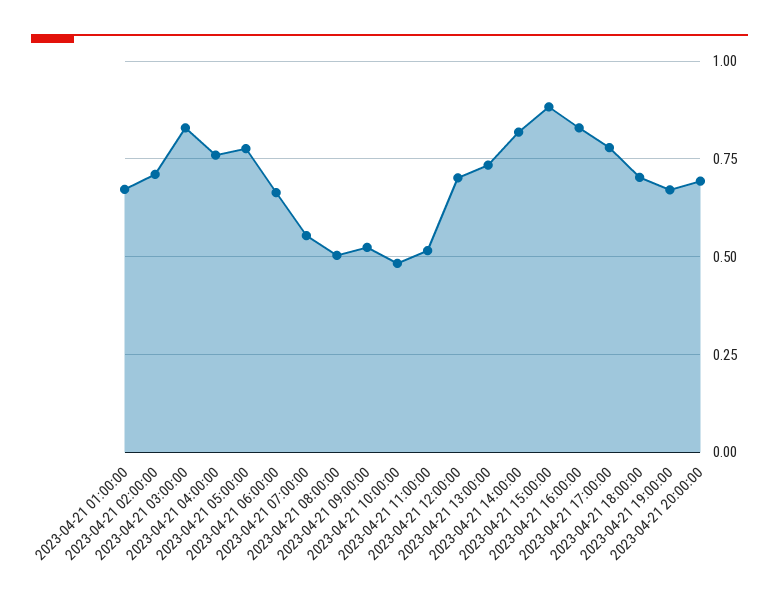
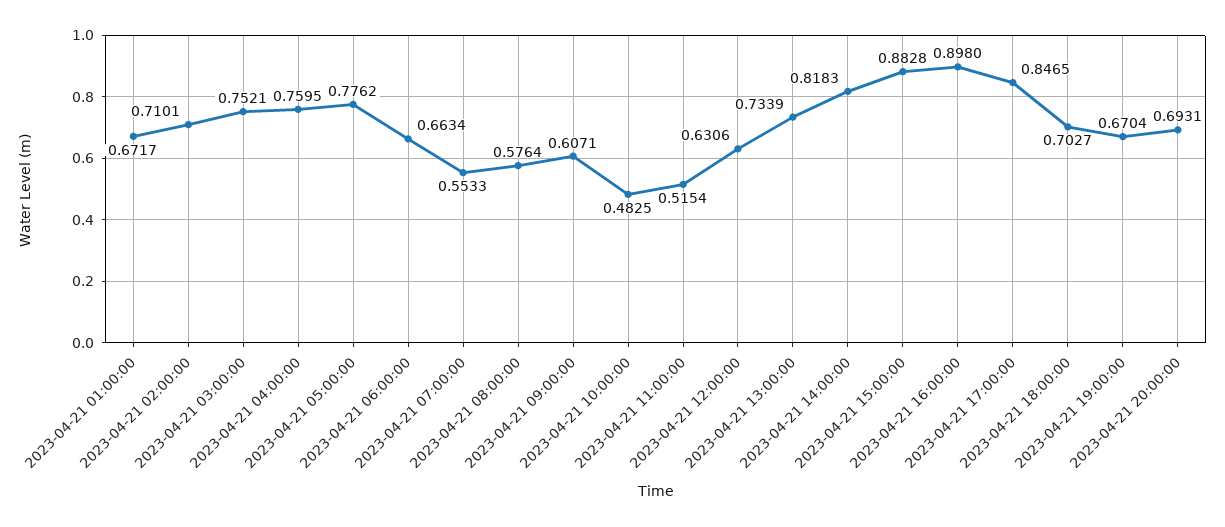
2023-04-21 03:00:00: 0.825 -> 0.7521
2023-04-21 08:00:00: 0.5 -> 0.5764
2023-04-21 09:00:00: 0.525 -> 0.6071
2023-04-21 12:00:00: 0.7 -> 0.6306
2023-04-21 16:00:00: 0.825 -> 0.898
2023-04-21 17:00:00: 0.775 -> 0.8465

